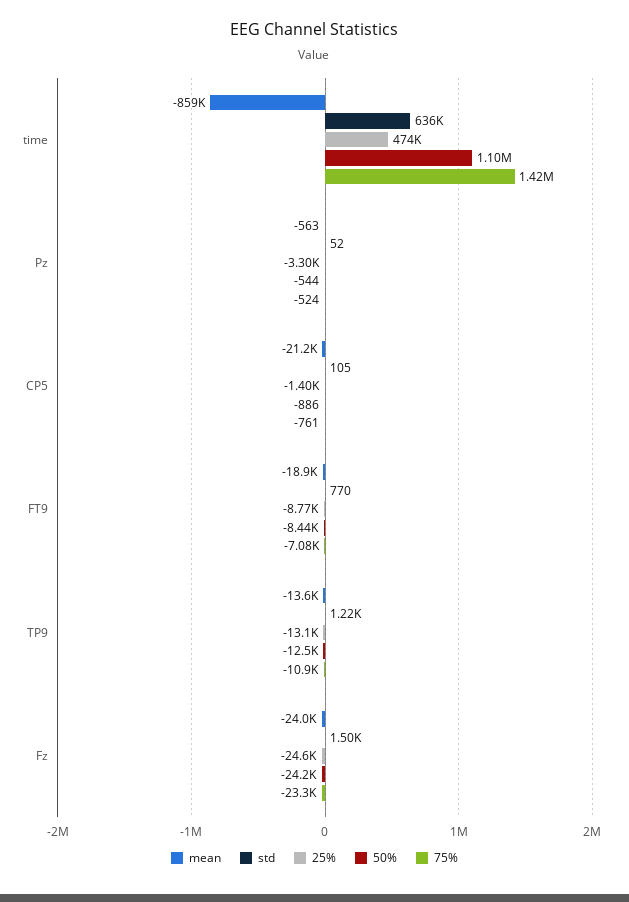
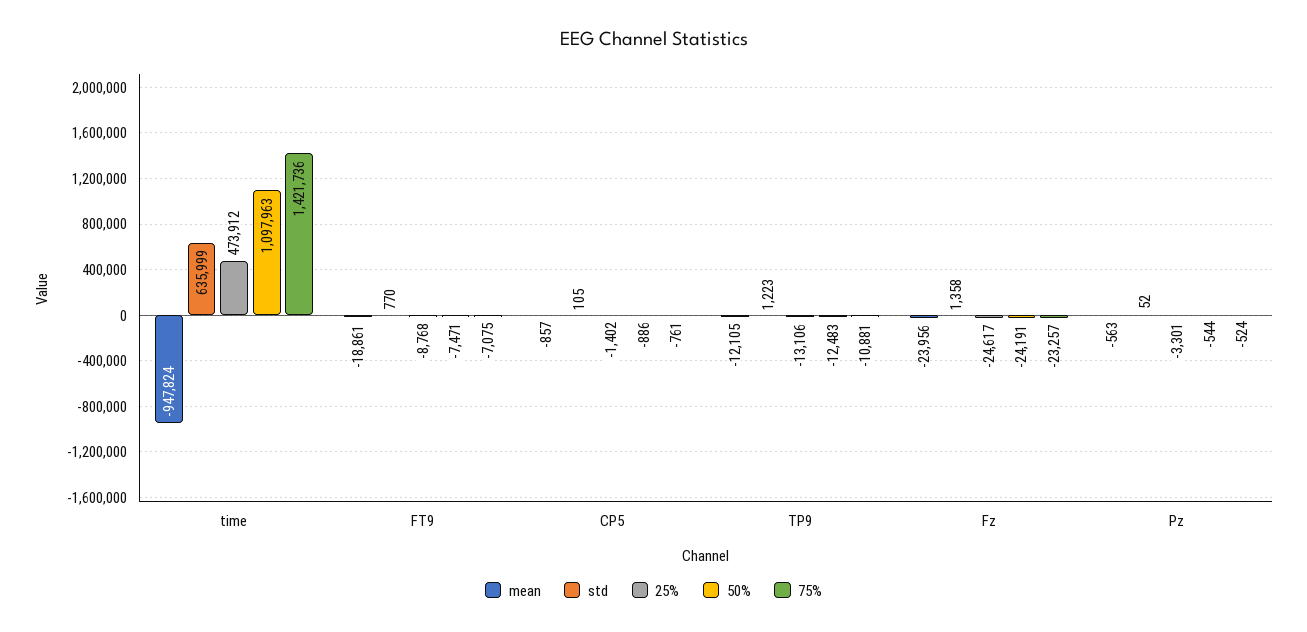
mean, time: -859000 -> -947824
mean, CP5: -21200 -> -857
50%, FT9: -8440 -> -7471
mean, TP9: -13600 -> -12105
std, Fz: 1500 -> 1358

